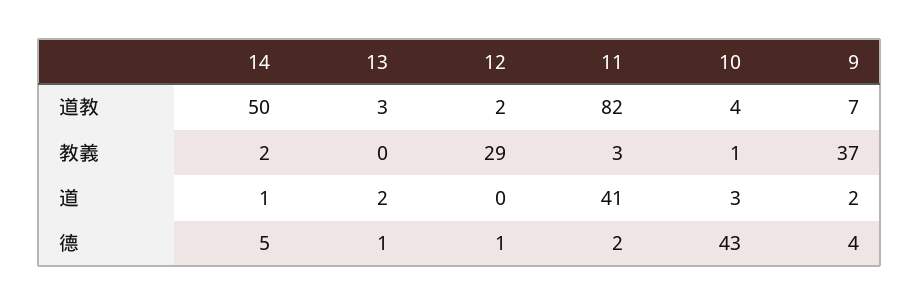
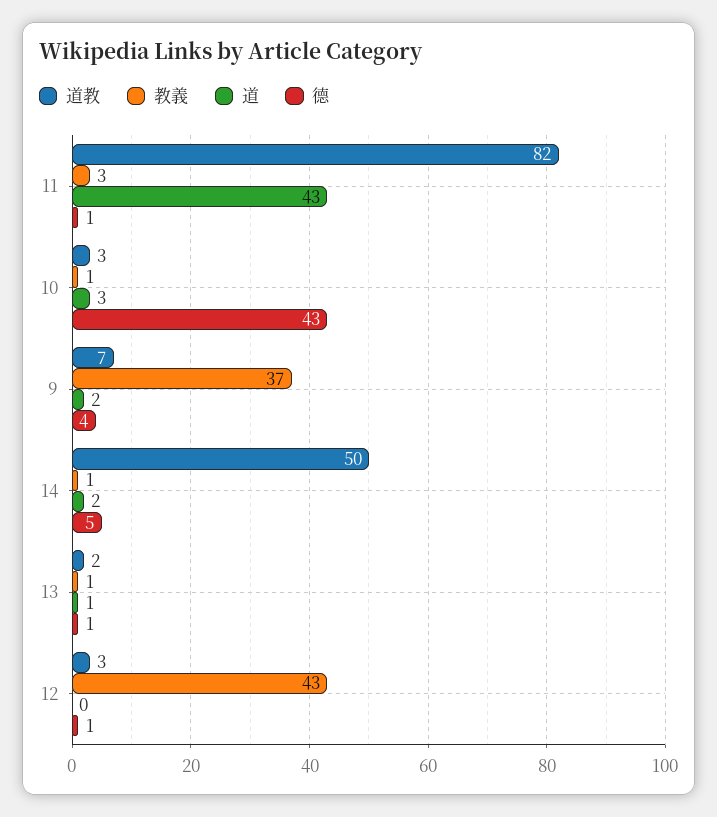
道教, 13: 3 -> 2
道教, 12: 2 -> 3
道教, 10: 4 -> 3
教義, 14: 2 -> 1
教義, 13: 0 -> 1
教義, 12: 29 -> 43
道, 14: 1 -> 2
道, 13: 2 -> 1
道, 11: 41 -> 43
德, 11: 2 -> 1

